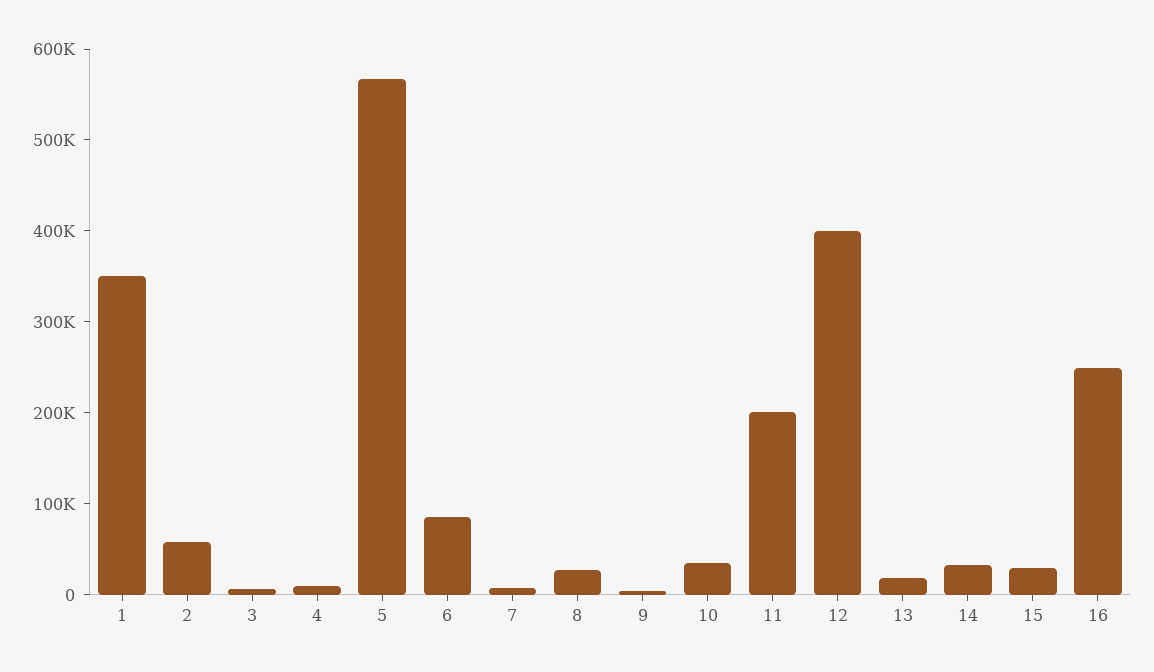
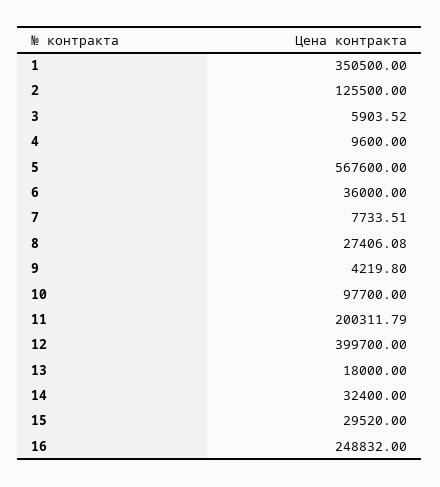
2: 60000 -> 125500
6: 80000 -> 36000
10: 40000 -> 97700

